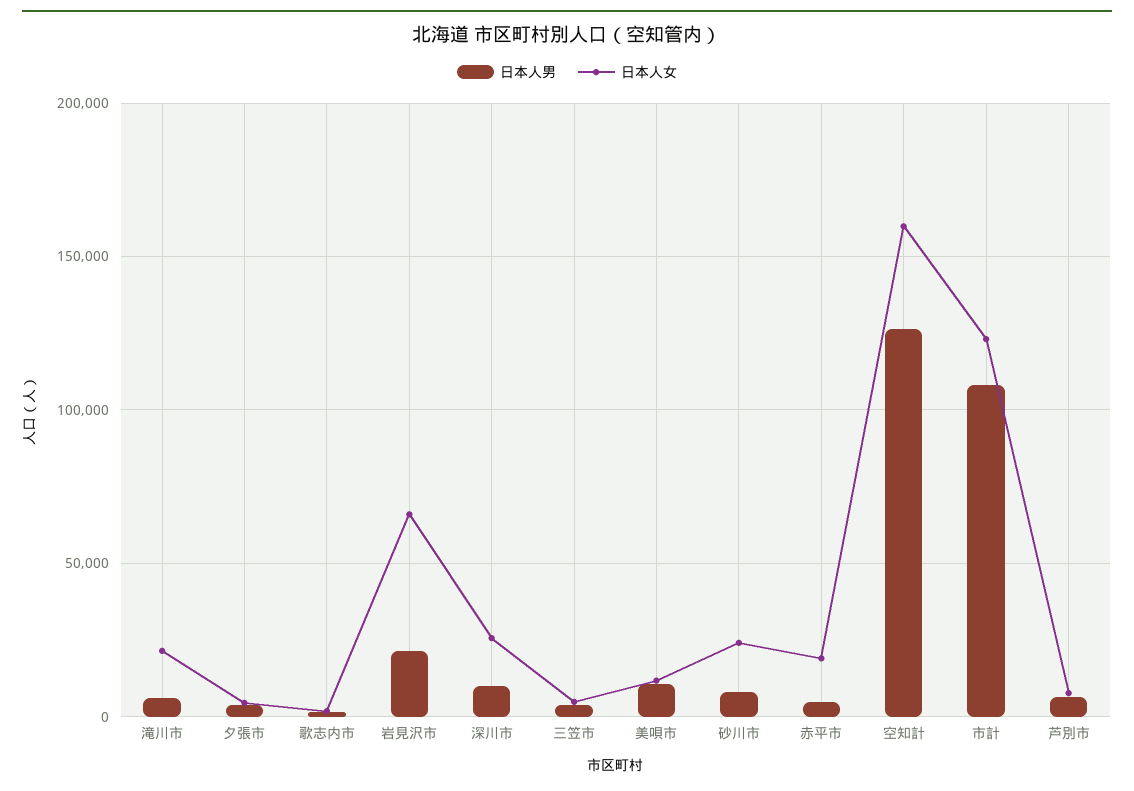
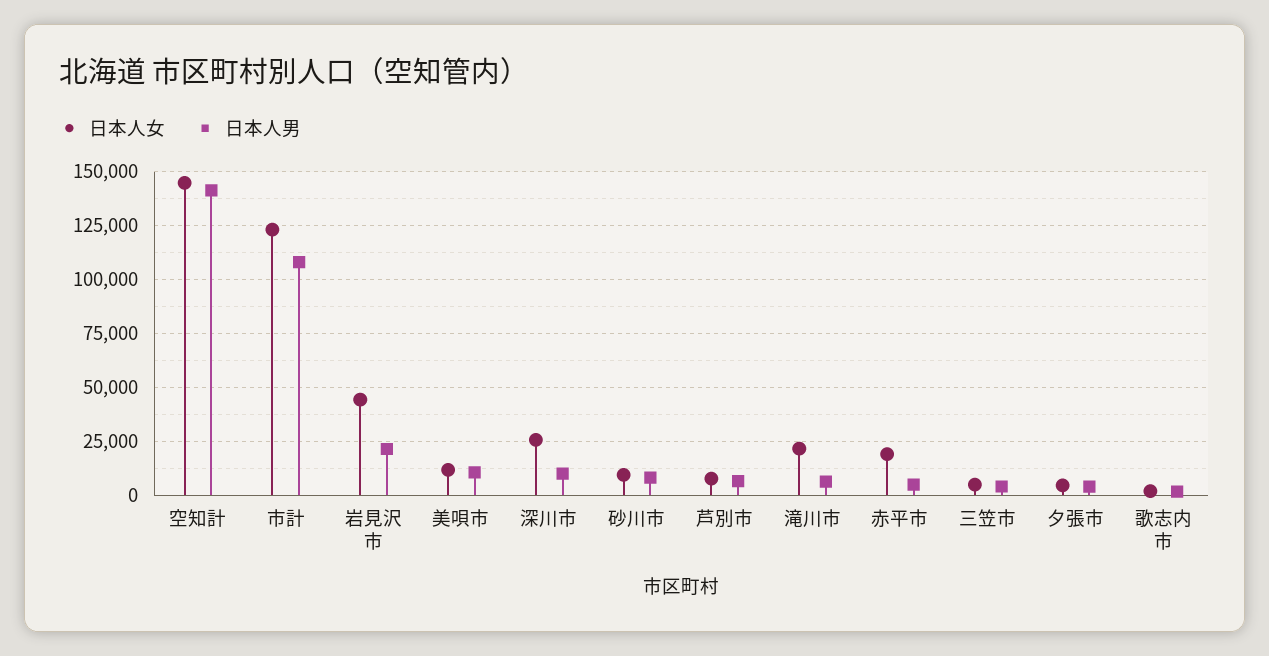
日本人女, 岩見沢市: 65000 -> 45000
日本人女, 砂川市: 25000 -> 10000
日本人男, 空知計: 125000 -> 140000
日本人女, 空知計: 160000 -> 145000

